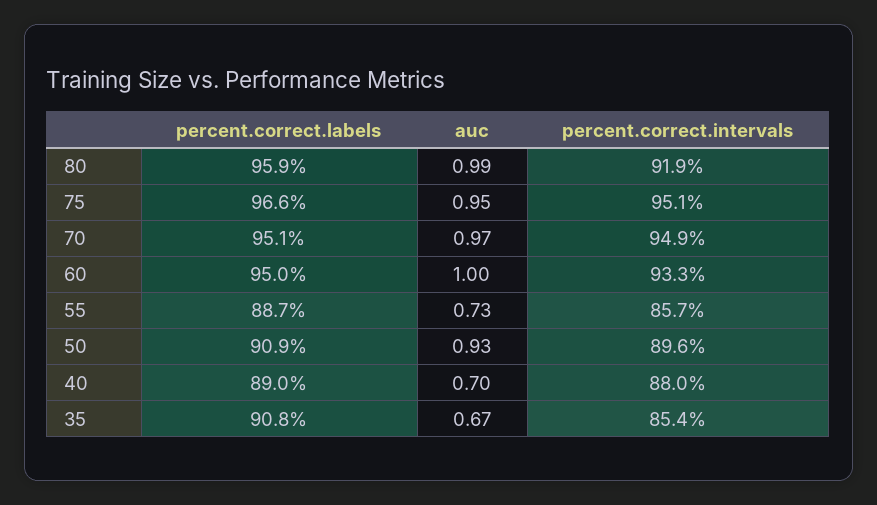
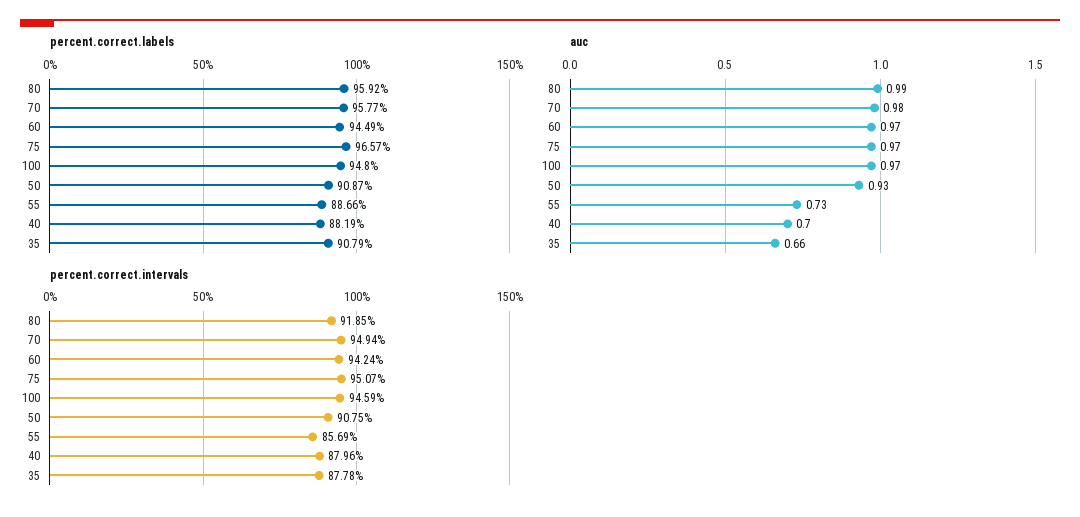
auc, 75: 0.95 -> 0.97
percent.correct.labels, 70: 95.1 -> 95.77
auc, 70: 0.97 -> 0.98
percent.correct.labels, 60: 95 -> 94.49
auc, 60: 1 -> 0.97
percent.correct.intervals, 60: 93.3 -> 94.24
percent.correct.intervals, 50: 89.6 -> 90.75
percent.correct.labels, 40: 89 -> 88.19
auc, 35: 0.67 -> 0.66
percent.correct.intervals, 35: 85.4 -> 87.78
percent.correct.labels, 100: none -> 94.8
auc, 100: none -> 0.97
percent.correct.intervals, 100: none -> 94.59

